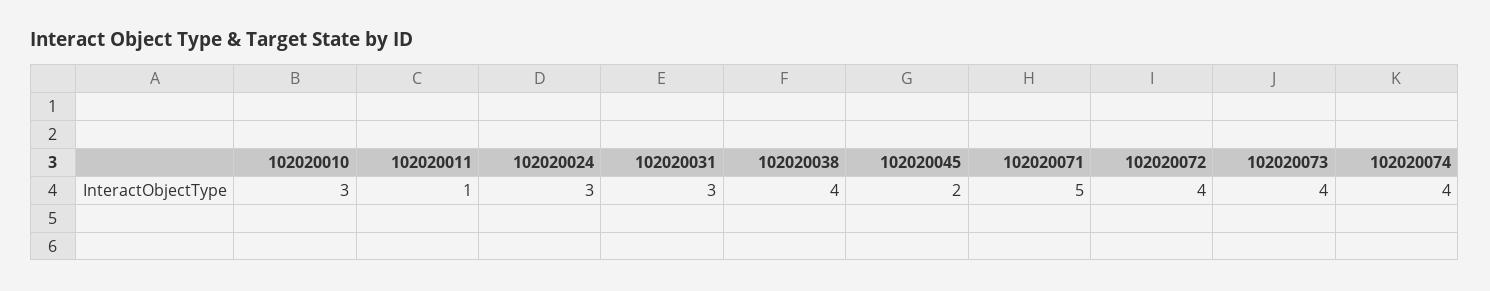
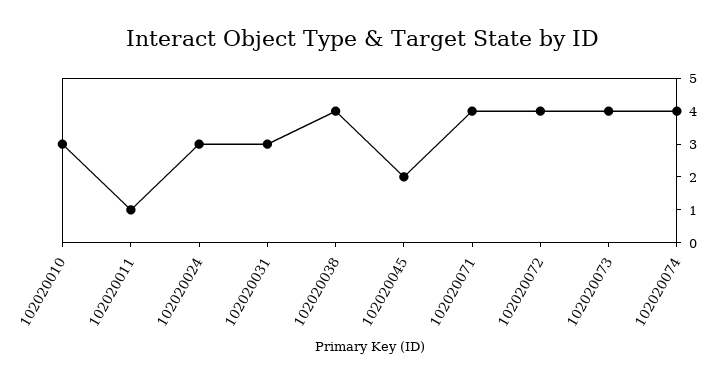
102020071: 5 -> 4

